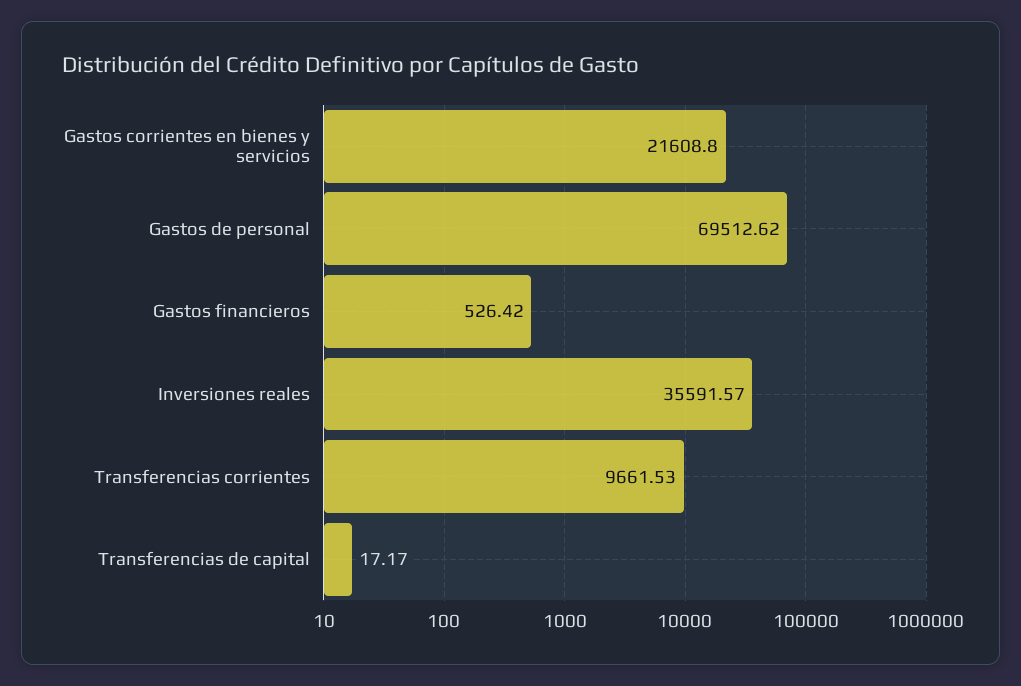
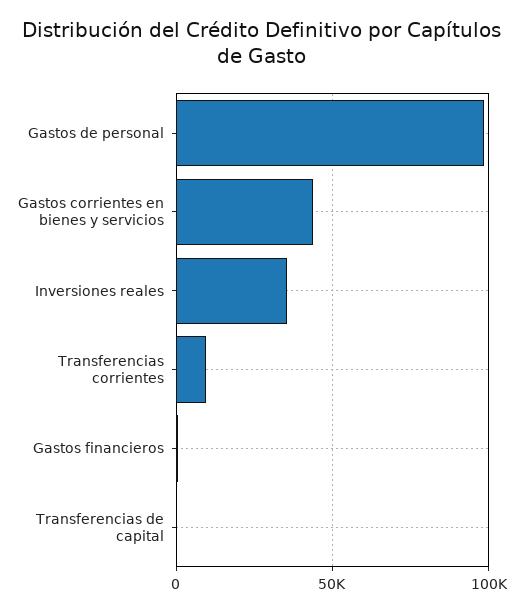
Gastos corrientes en bienes y servicios: 21608.8 -> 45000
Gastos de personal: 69512.62 -> 100000

